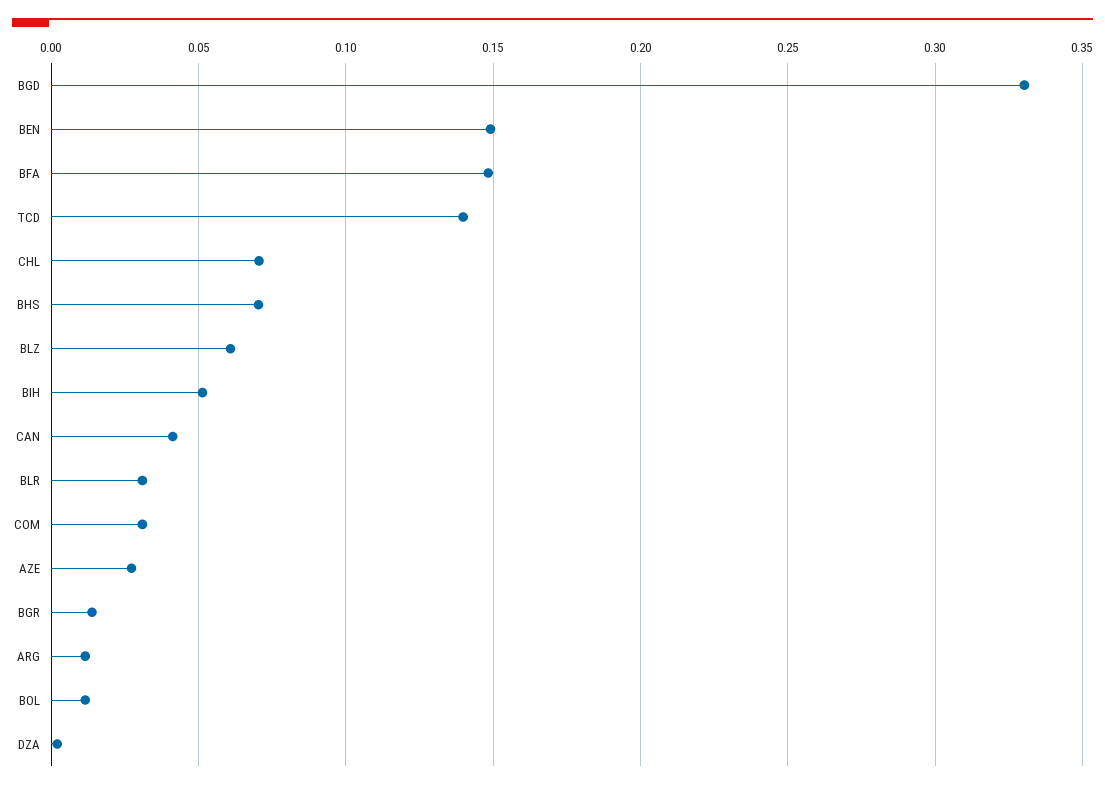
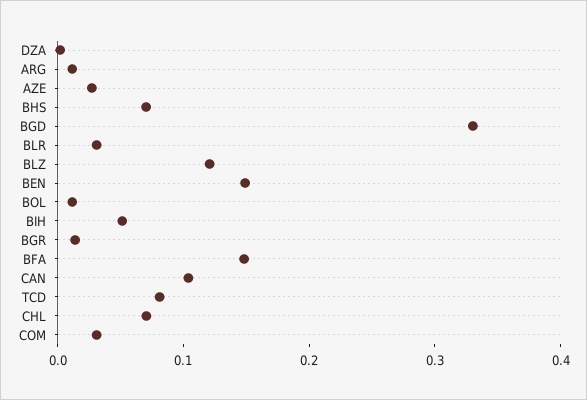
TCD: 0.14 -> 0.08
BLZ: 0.06 -> 0.12
CAN: 0.04 -> 0.1

